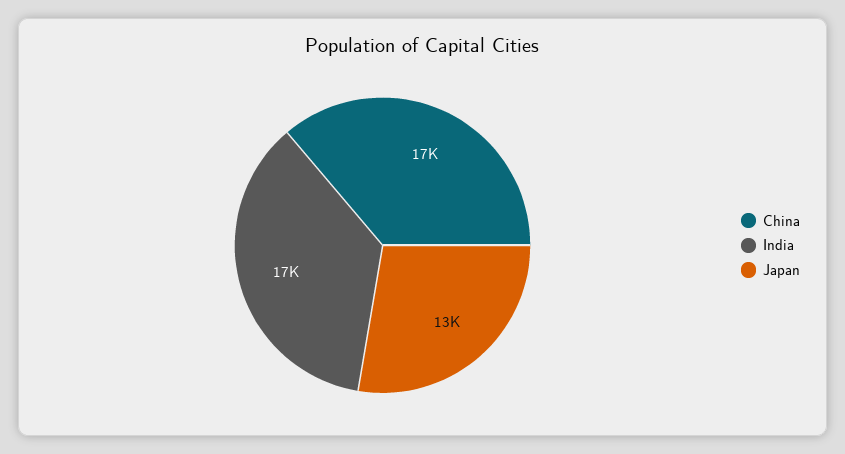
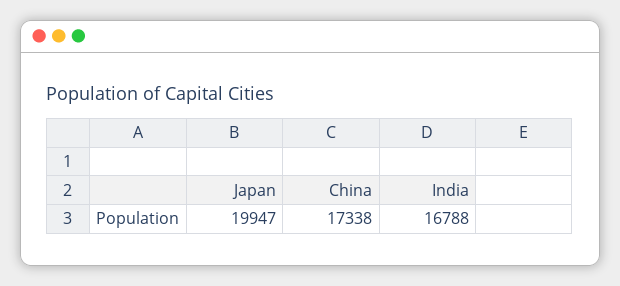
Japan: 13000 -> 19947

